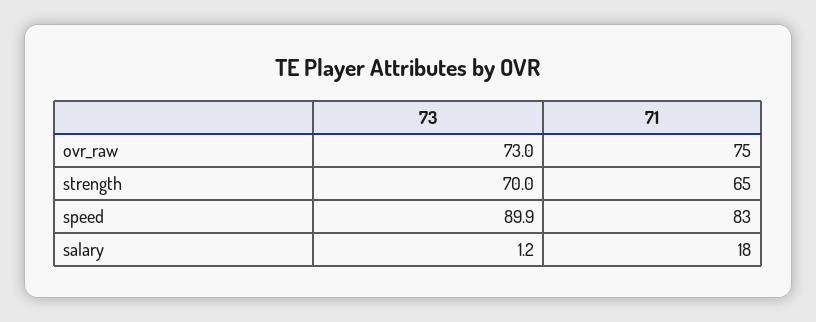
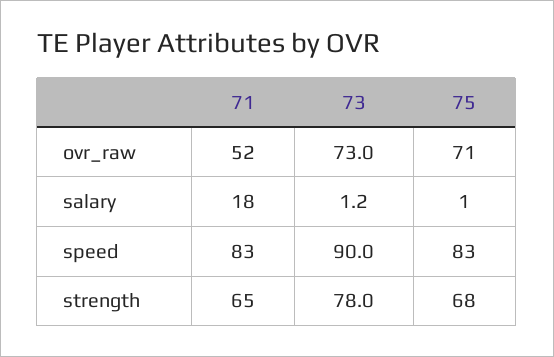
71, ovr_raw: 75 -> 52
73, strength: 70 -> 78
73, speed: 89.9 -> 90
75, ovr_raw: none -> 71
75, salary: none -> 1
75, speed: none -> 83
75, strength: none -> 68

